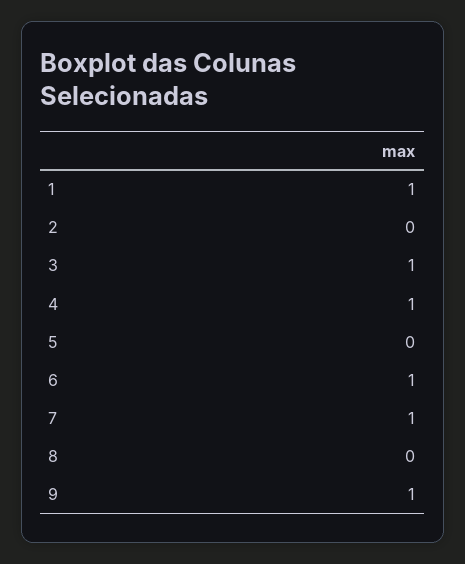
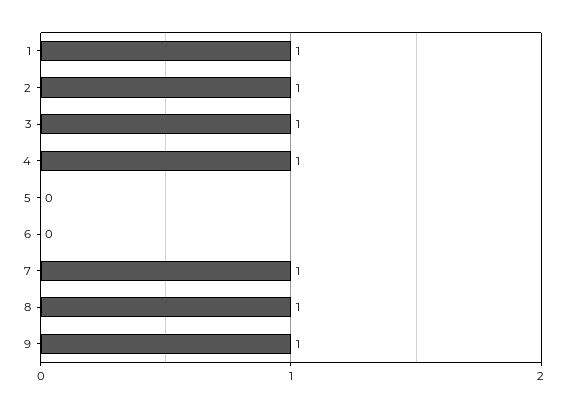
2: 0 -> 1
6: 1 -> 0
8: 0 -> 1

